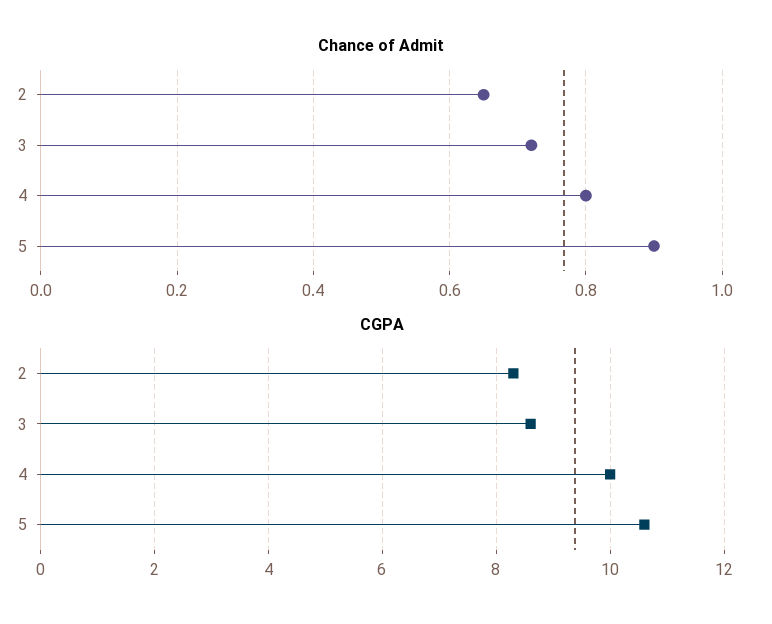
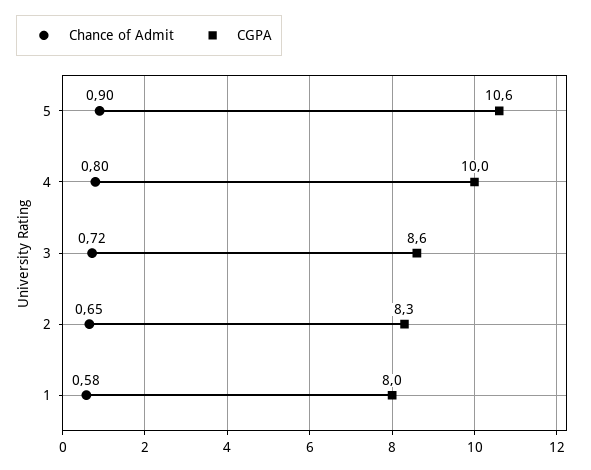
Chance of Admit, 1: none -> 0.58
CGPA, 1: none -> 8

